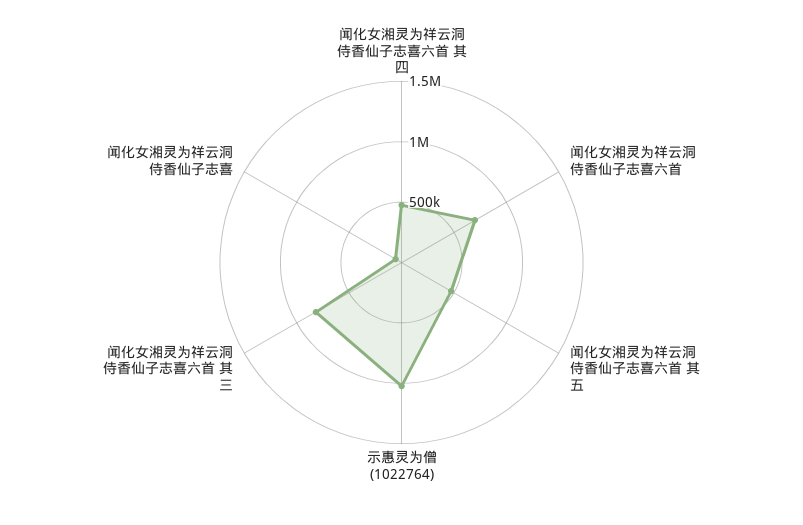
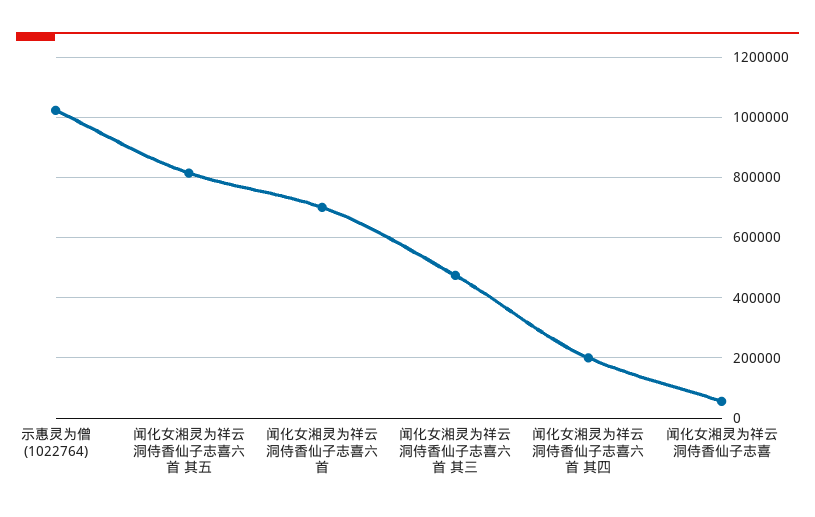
闻化女湘灵为祥云洞侍香仙子志喜六首 其四: 500000 -> 200000
闻化女湘灵为祥云洞侍香仙子志喜六首 其五: 500000 -> 820000
闻化女湘灵为祥云洞侍香仙子志喜六首 其三: 800000 -> 480000

